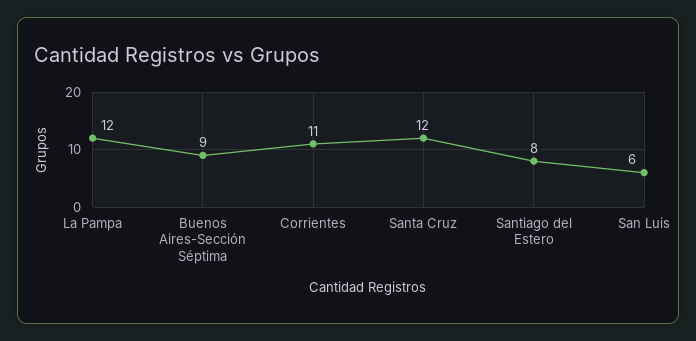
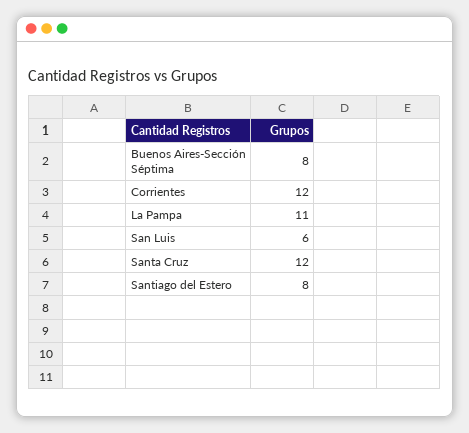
La Pampa: 12 -> 11
Buenos Aires-Sección Séptima: 9 -> 8
Corrientes: 11 -> 12

